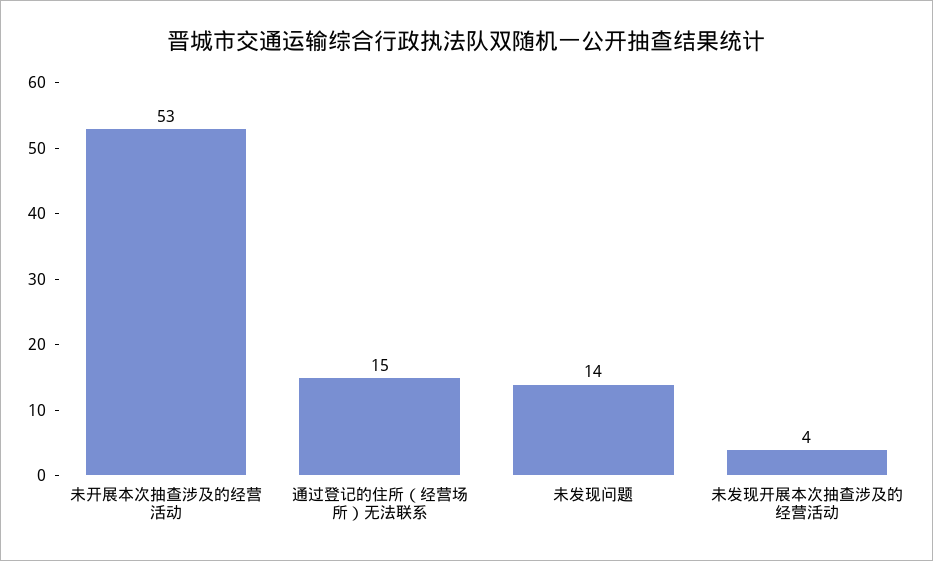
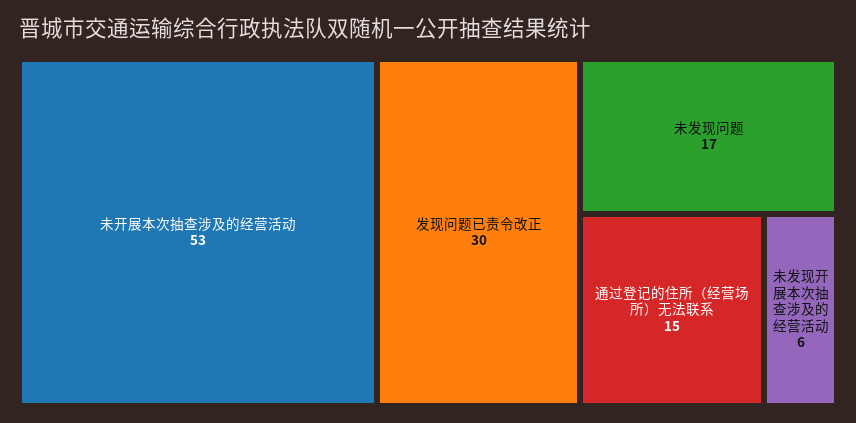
未发现问题: 14 -> 17
未发现开展本次抽查涉及的经营活动: 4 -> 6
发现问题已责令改正: none -> 30

